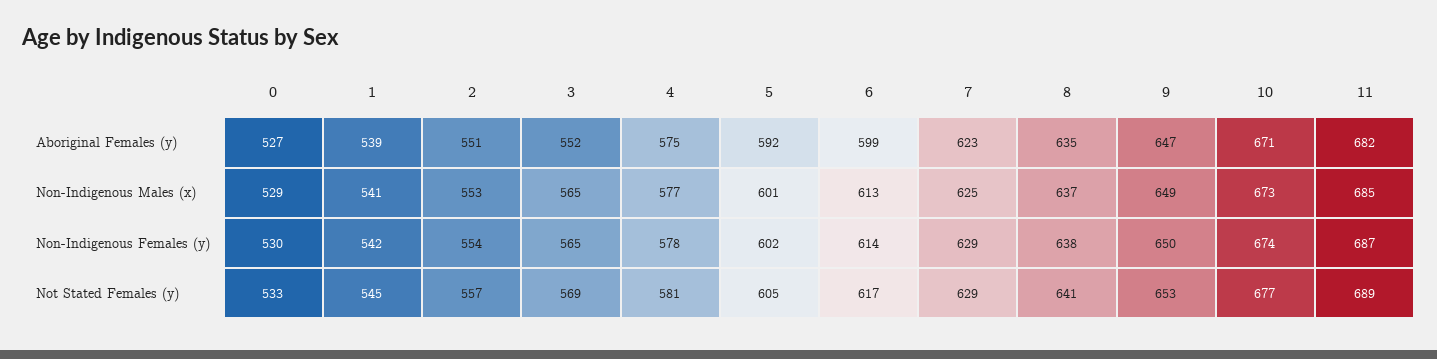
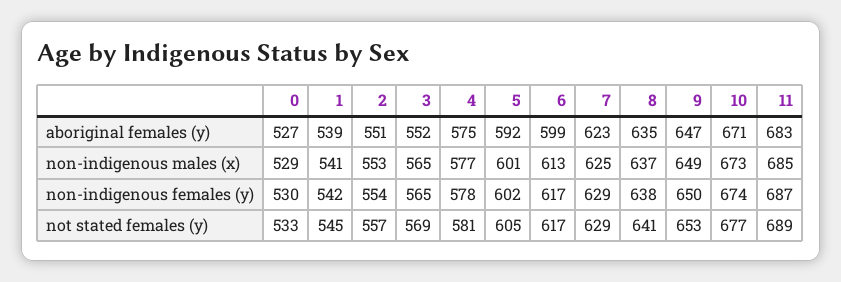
11, Aboriginal Females (y): 682 -> 683
6, Non-Indigenous Females (y): 614 -> 617

